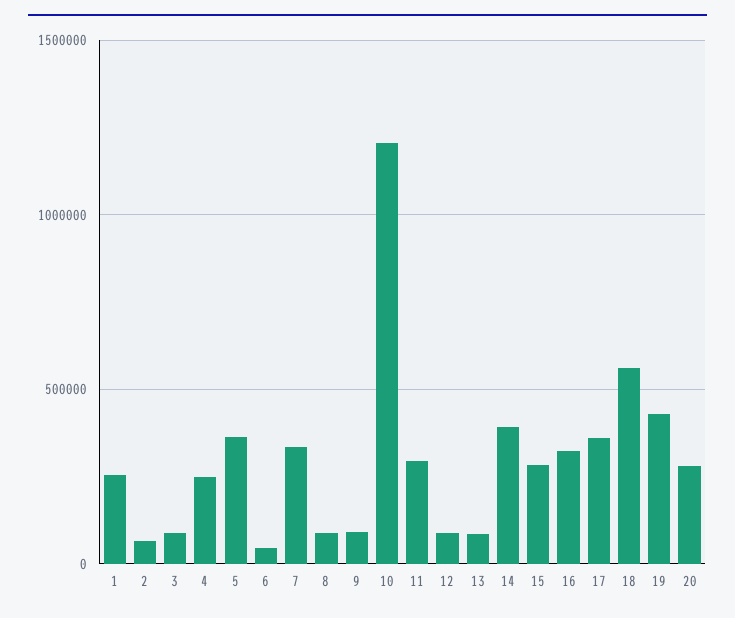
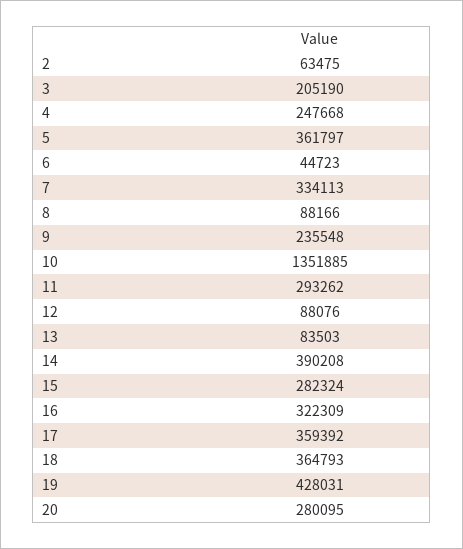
1: 250000 -> none
3: 100000 -> 205190
9: 100000 -> 235548
10: 1200000 -> 1351885
18: 550000 -> 364793

